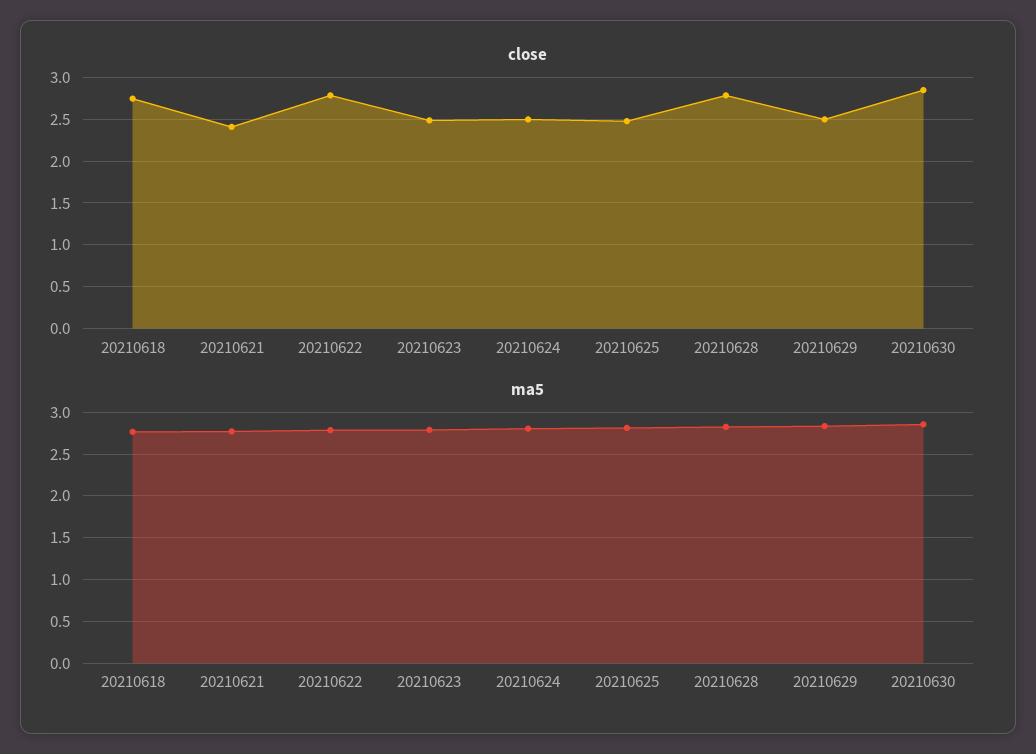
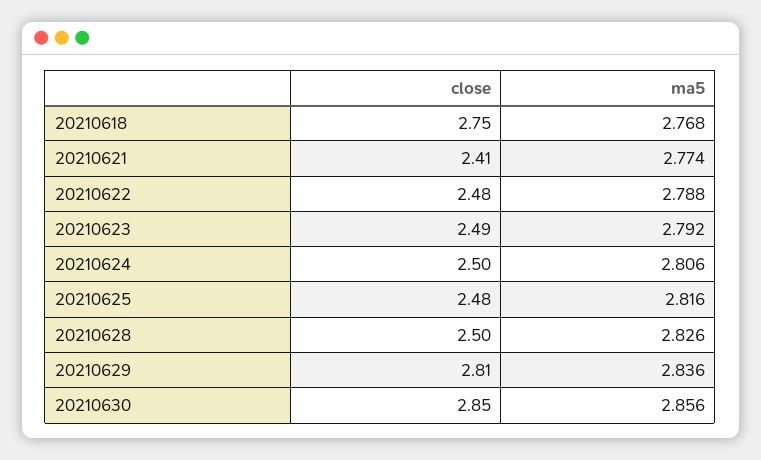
close, 20210622: 2.8 -> 2.48
close, 20210628: 2.8 -> 2.5
close, 20210629: 2.5 -> 2.81

